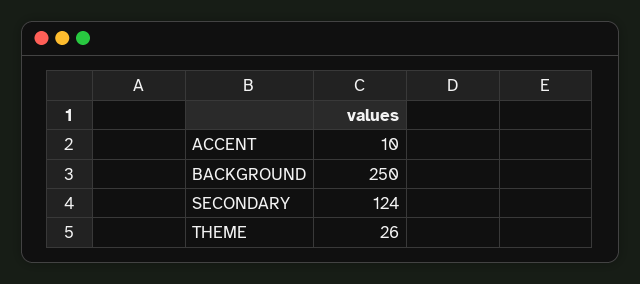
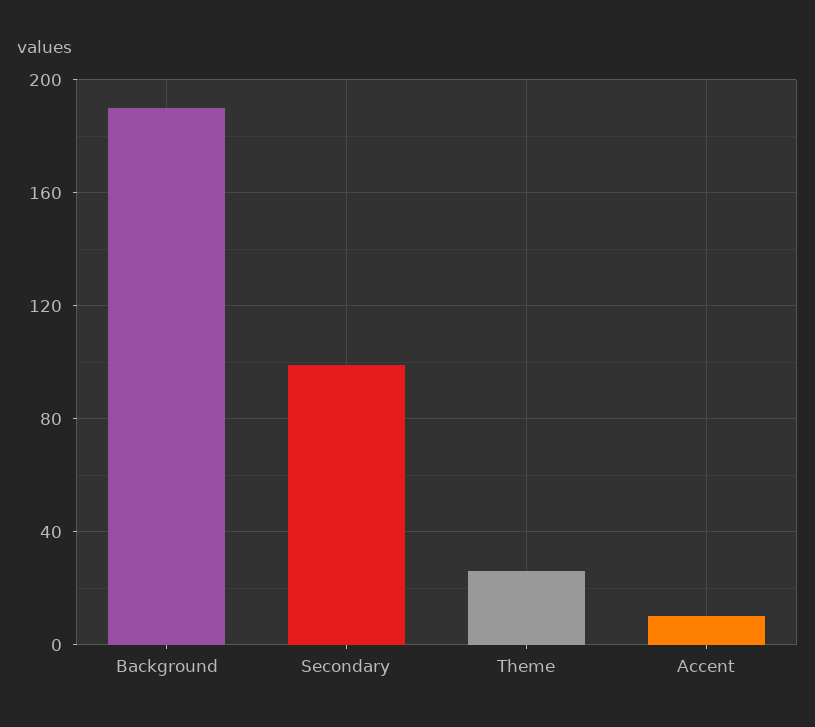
BACKGROUND: 250 -> 190
SECONDARY: 124 -> 100

